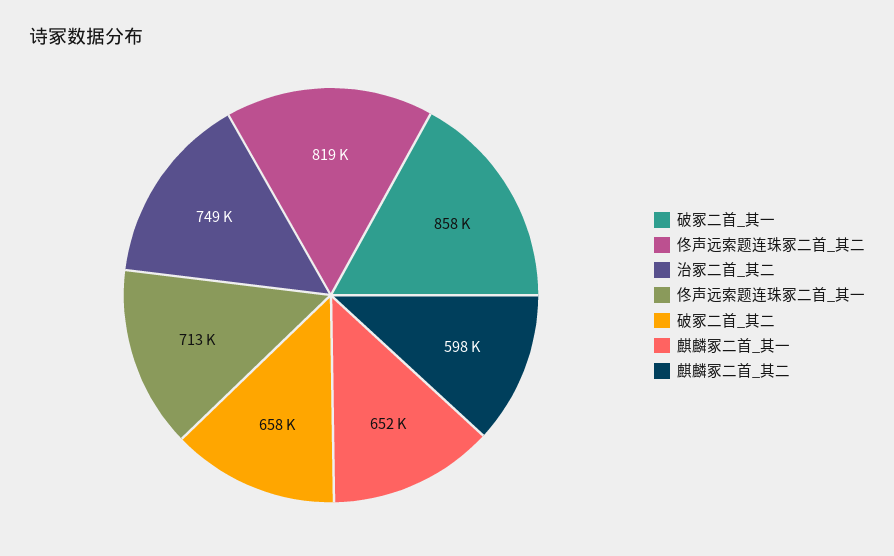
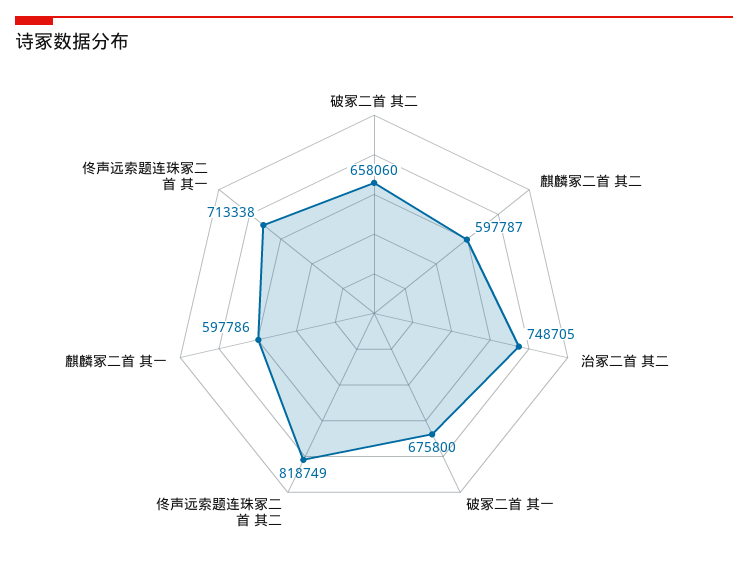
破冢二首_其一: 858000 -> 675800
麒麟冢二首_其一: 652000 -> 597786

